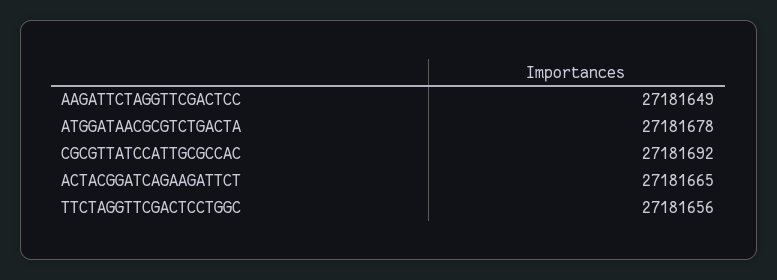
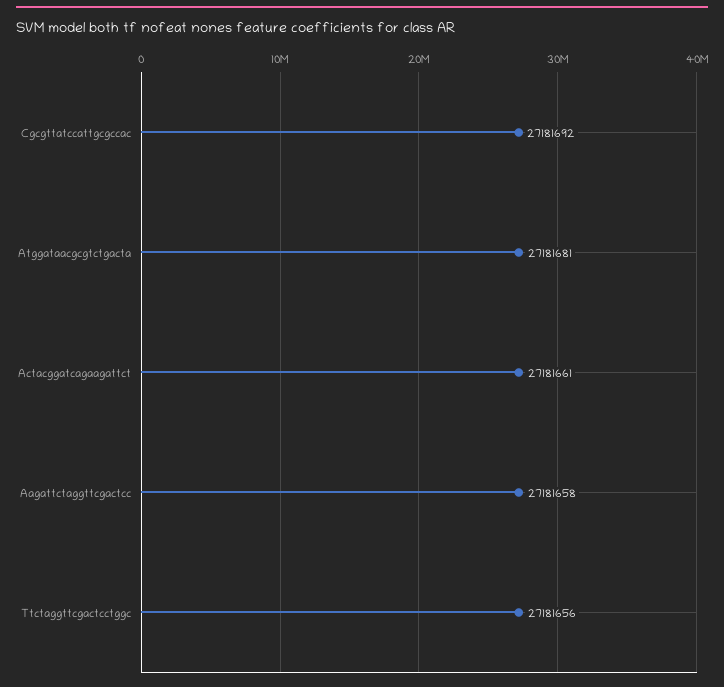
AAGATTCTAGGTTCGACTCC: 27181649 -> 27181658
ATGGATAACGCGTCTGACTA: 27181678 -> 27181681
ACTACGGATCAGAAGATTCT: 27181665 -> 27181661

